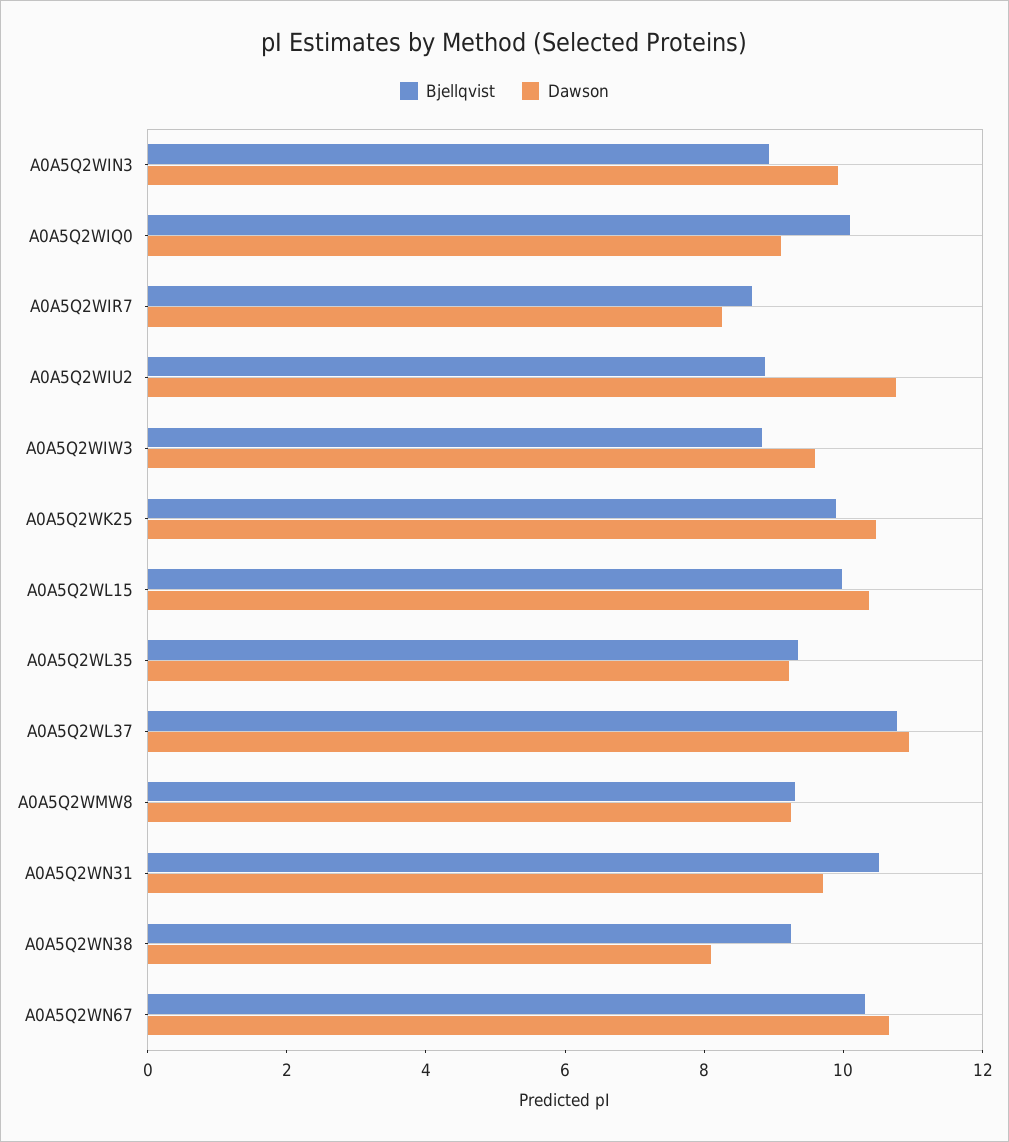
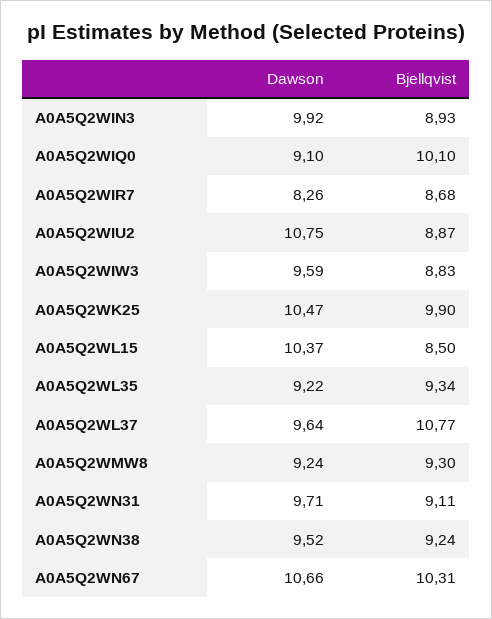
Bjellqvist, A0A5Q2WL15: 10 -> 8.5
Dawson, A0A5Q2WL37: 11 -> 9.64
Bjellqvist, A0A5Q2WN31: 10.5 -> 9.11
Dawson, A0A5Q2WN38: 8 -> 9.52

